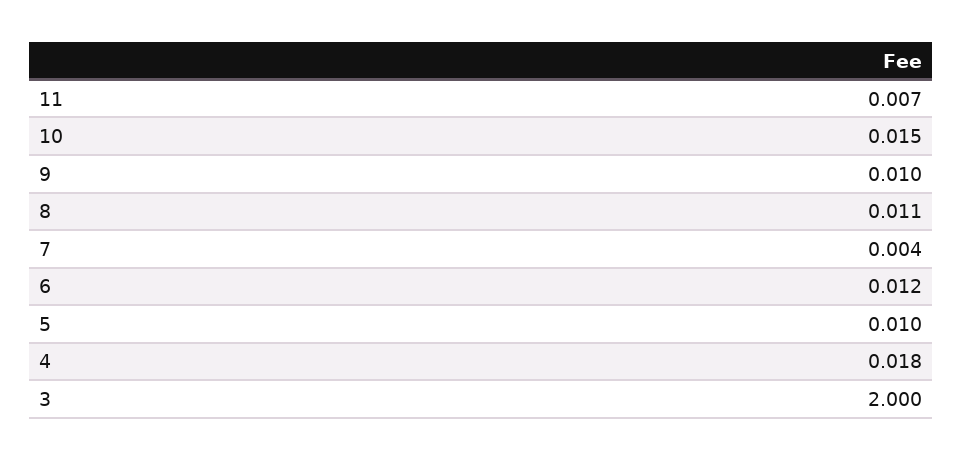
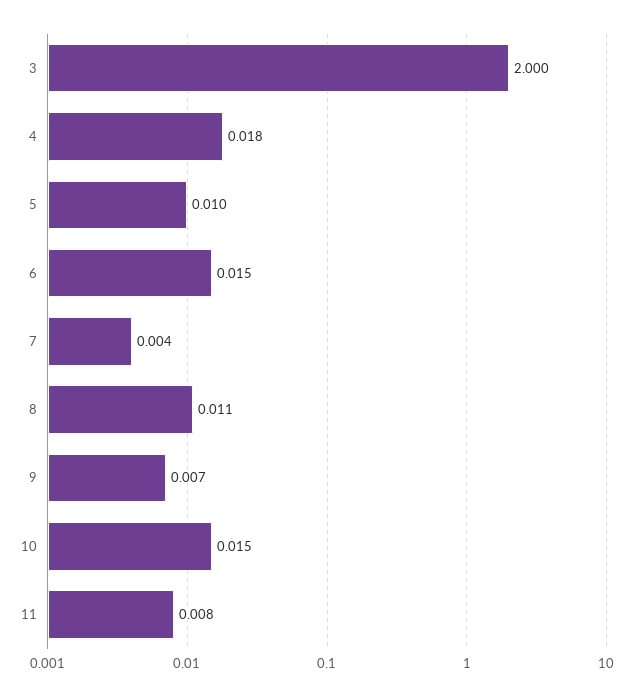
11: 0.007 -> 0.008
9: 0.01 -> 0.007
6: 0.012 -> 0.015

